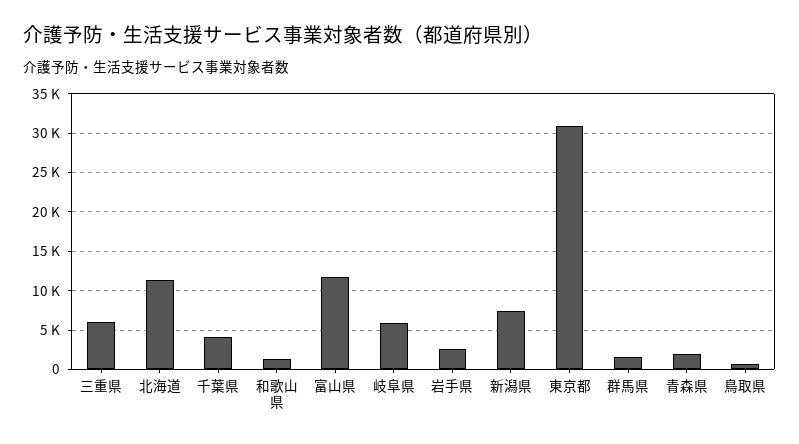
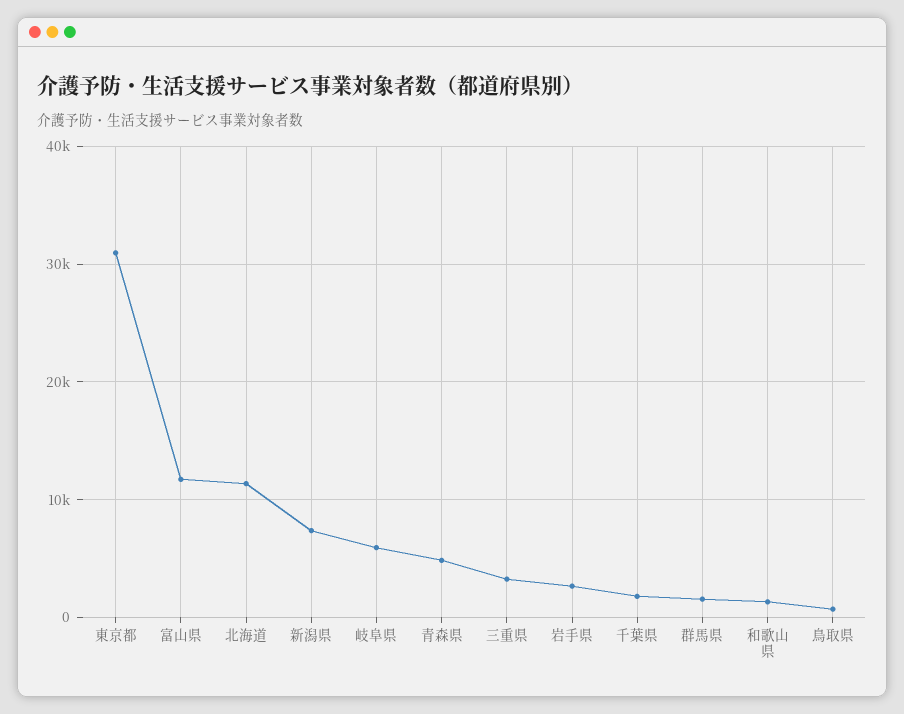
三重県: 6000 -> 3000
千葉県: 4000 -> 2000
青森県: 2000 -> 5000

